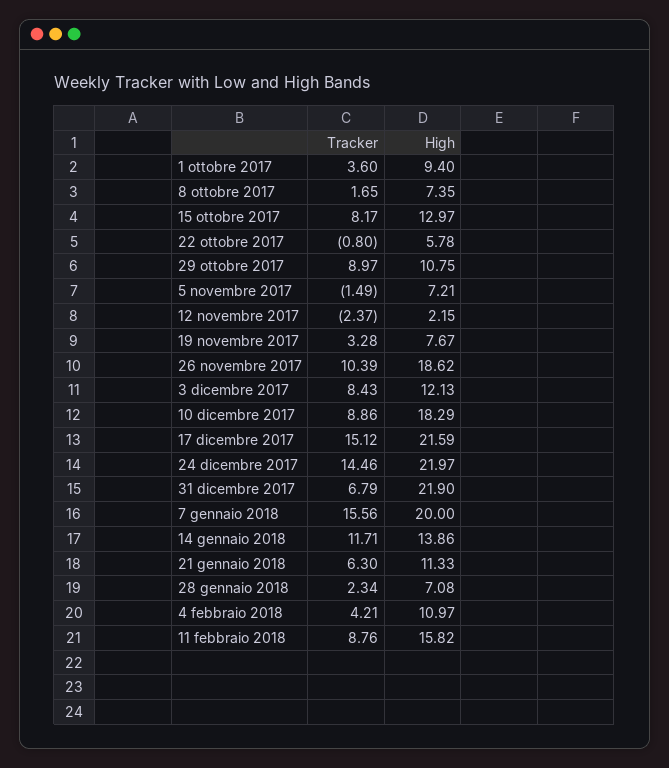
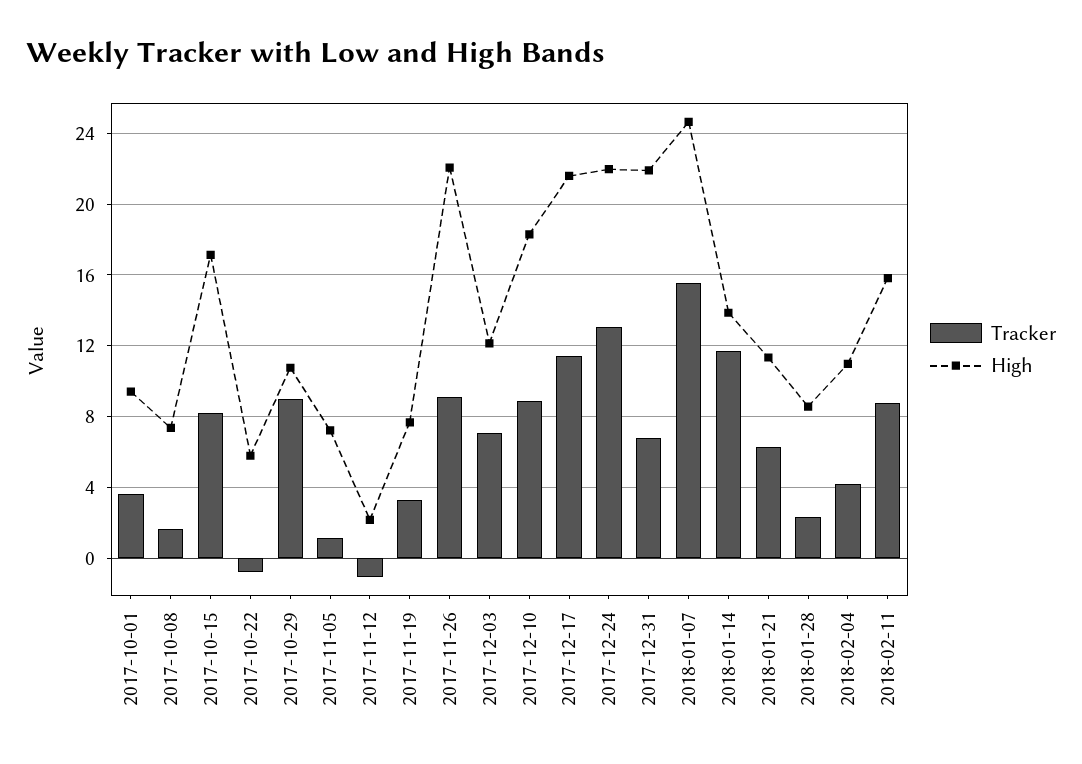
High, 15 ottobre 2017: 12.97 -> 17
Tracker, 5 novembre 2017: -1.49 -> 1
Tracker, 12 novembre 2017: -2.37 -> -1
Tracker, 26 novembre 2017: 10.39 -> 9
High, 26 novembre 2017: 18.62 -> 22
Tracker, 3 dicembre 2017: 8.43 -> 7
Tracker, 17 dicembre 2017: 15.12 -> 11.5
Tracker, 24 dicembre 2017: 14.46 -> 13
High, 7 gennaio 2018: 20 -> 24.5
High, 28 gennaio 2018: 7.08 -> 8.5

